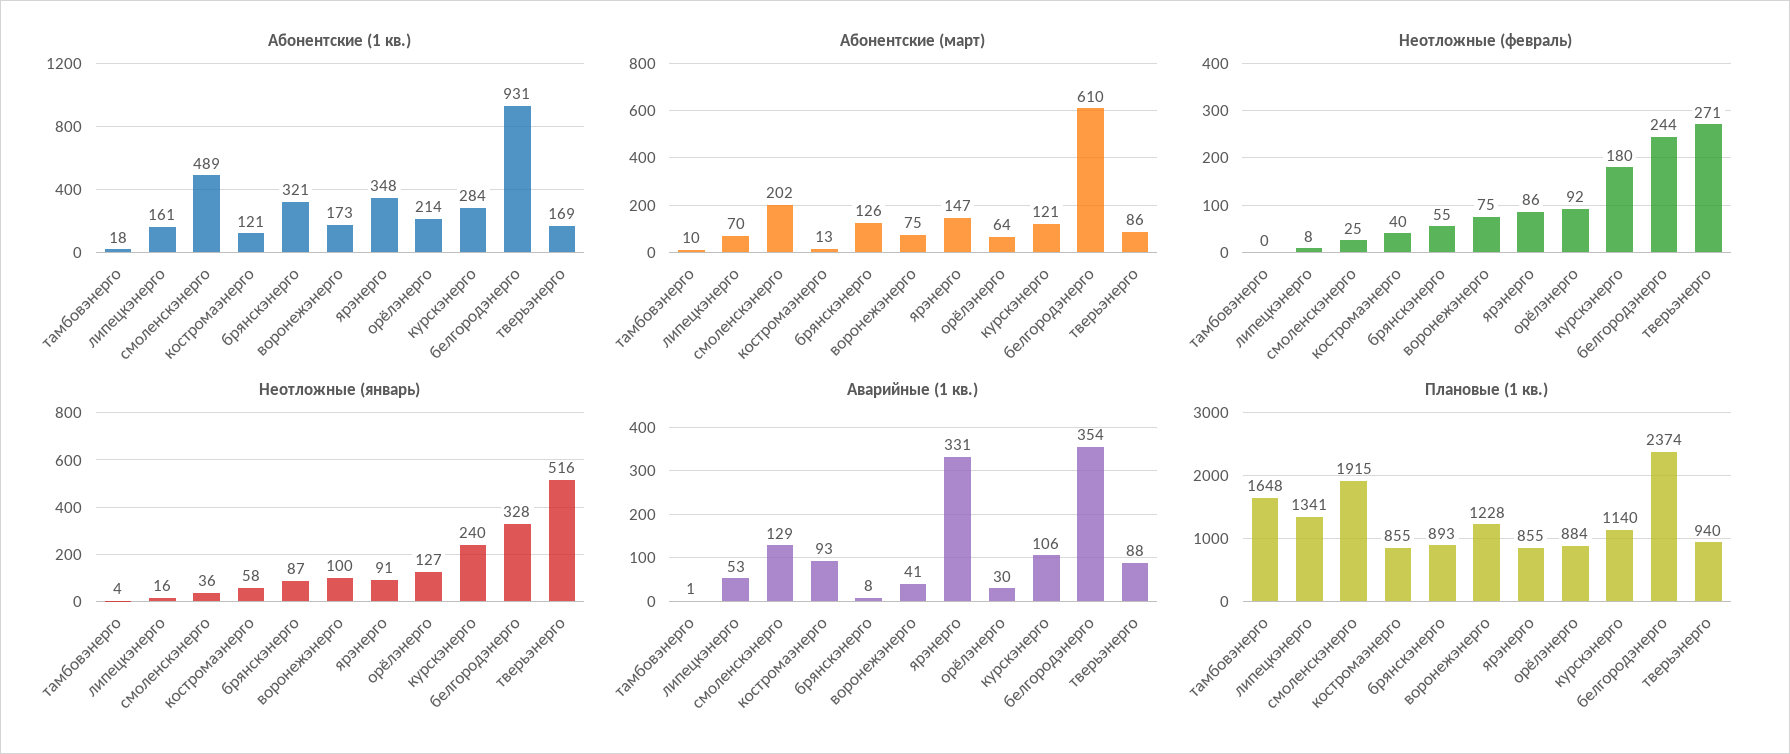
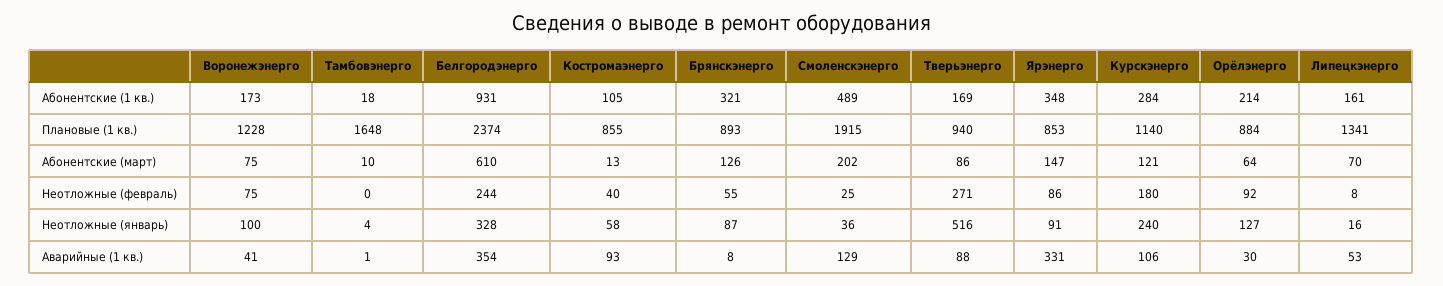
Абонентские (1 кв.), костромаэнерго: 121 -> 105
Плановые (1 кв.), ярэнерго: 855 -> 853

